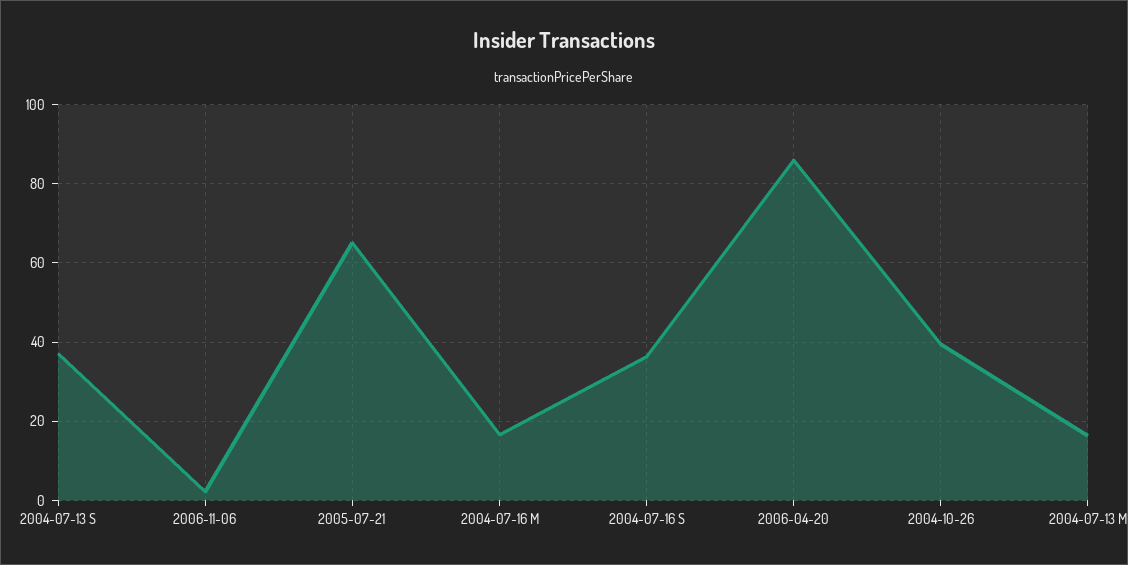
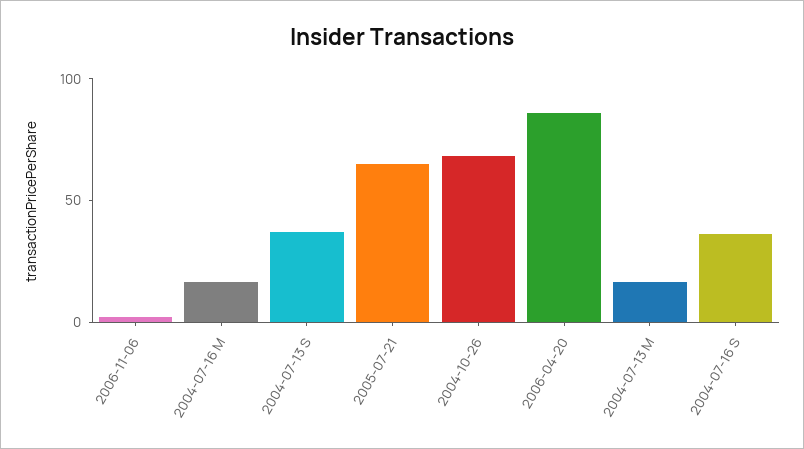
2004-10-26: 40 -> 70

